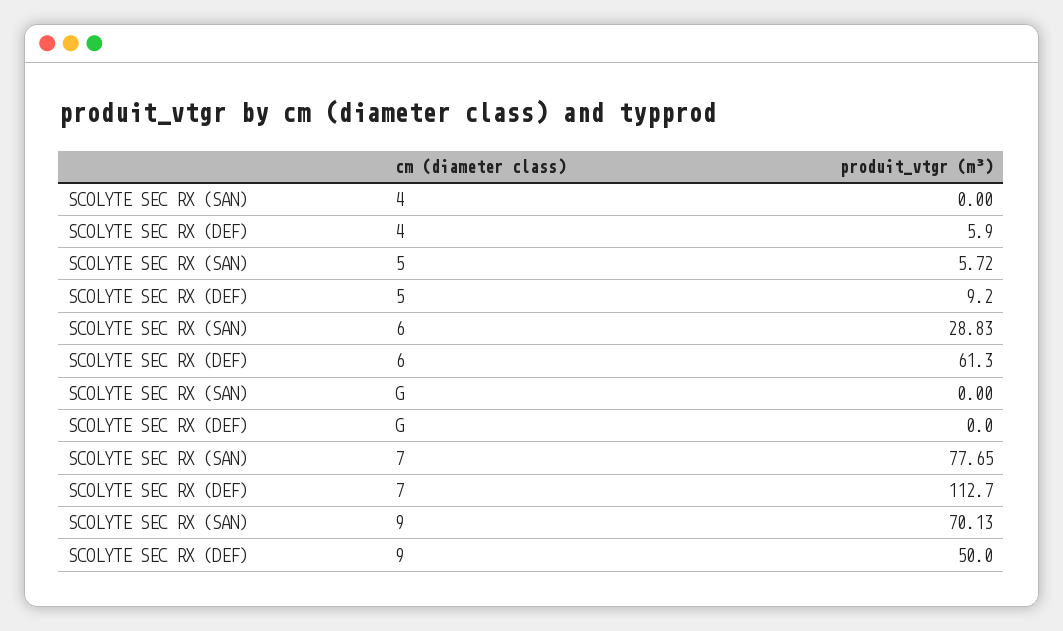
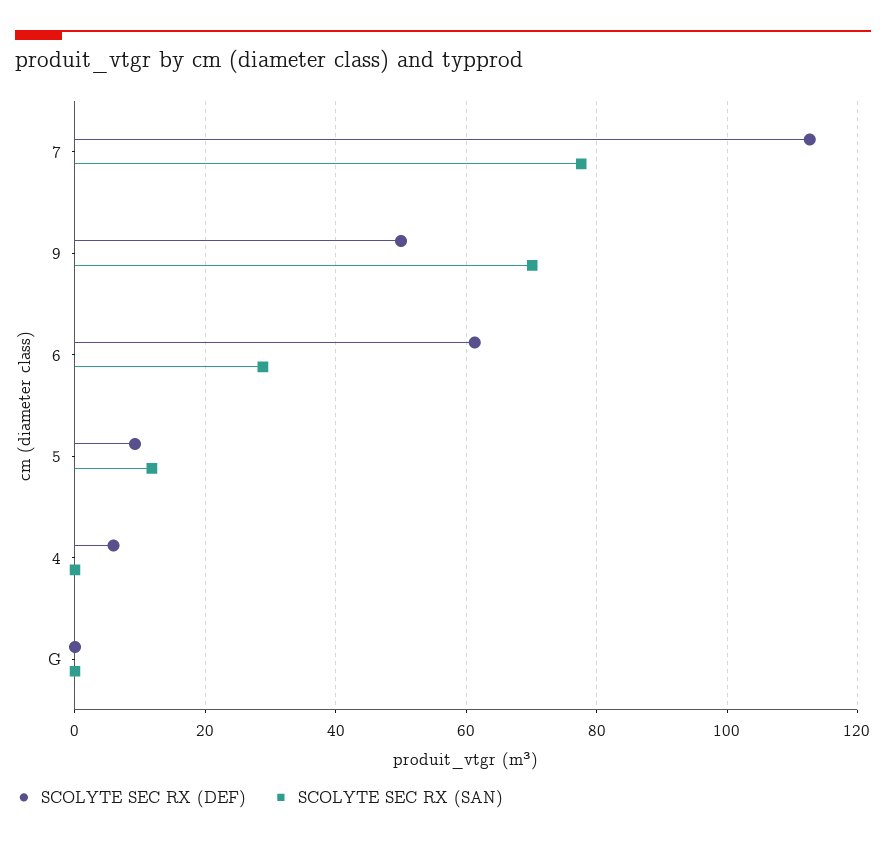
SCOLYTE SEC RX (SAN), 5: 5.72 -> 12

